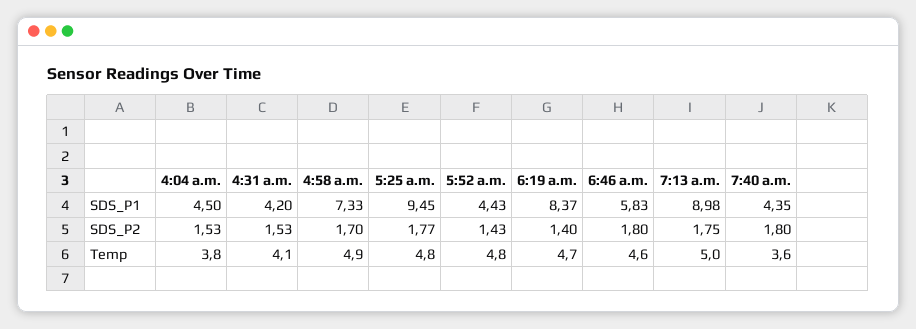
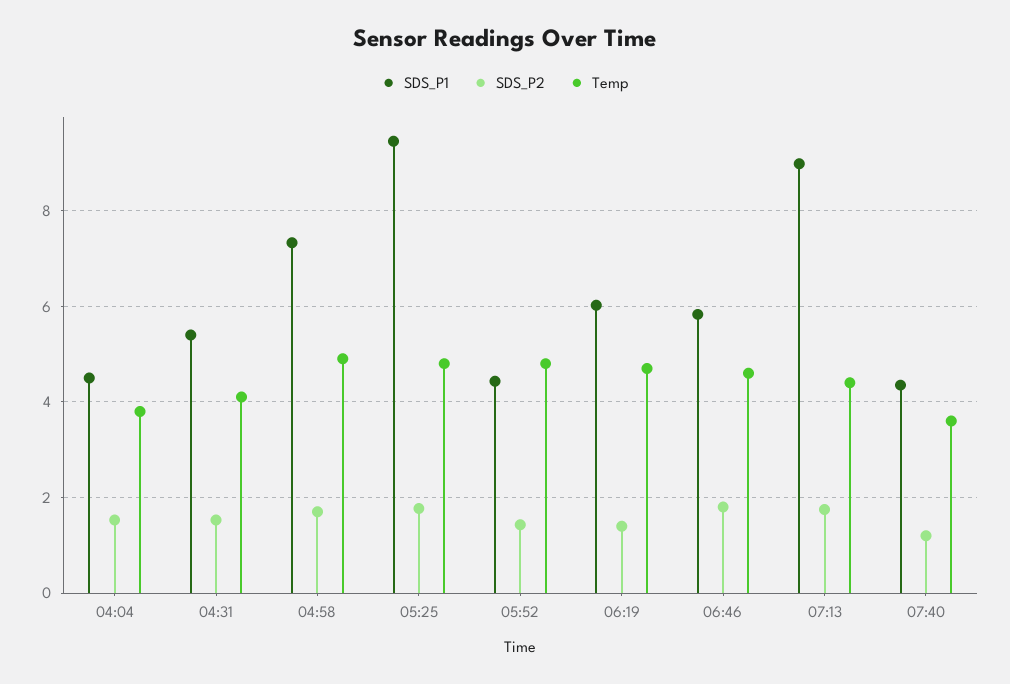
SDS_P1, 4:31 a.m.: 4.2 -> 5.4
SDS_P1, 6:19 a.m.: 8.37 -> 6
SDS_P2, 7:40 a.m.: 1.8 -> 1.2
Temp, 7:13 a.m.: 5 -> 4.4

